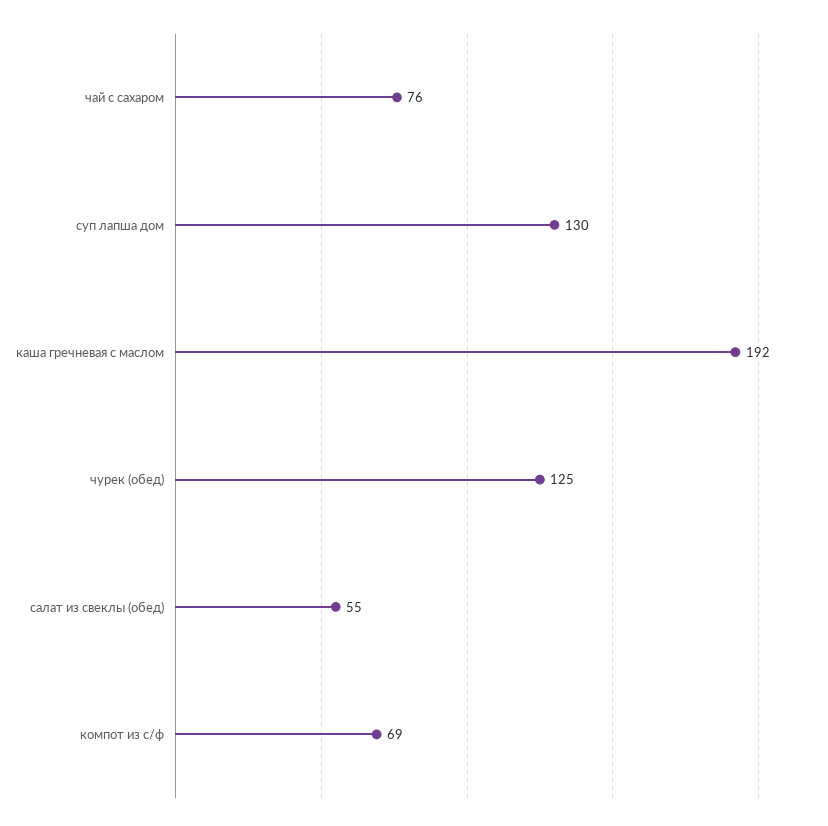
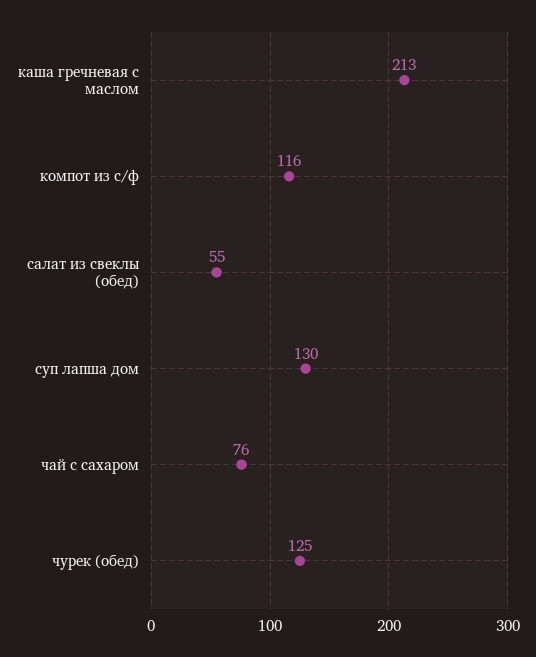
каша гречневая с маслом: 192 -> 213
компот из с/ф: 69 -> 116

